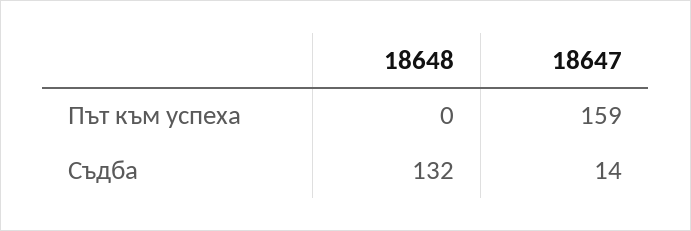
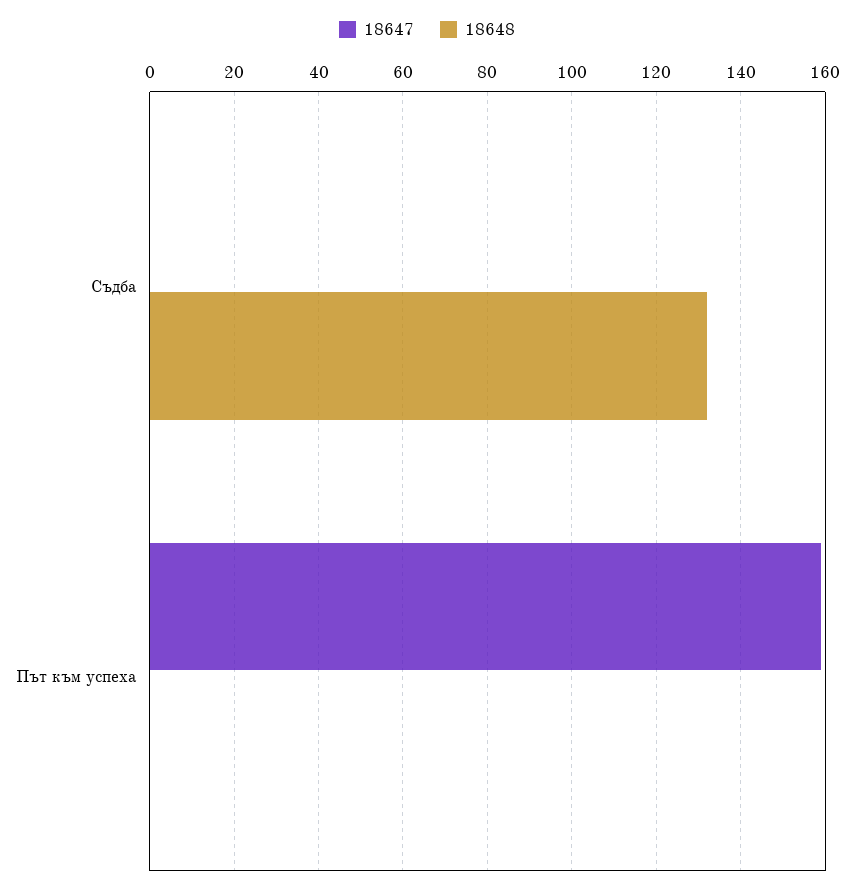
18647, Съдба: 14 -> 0

